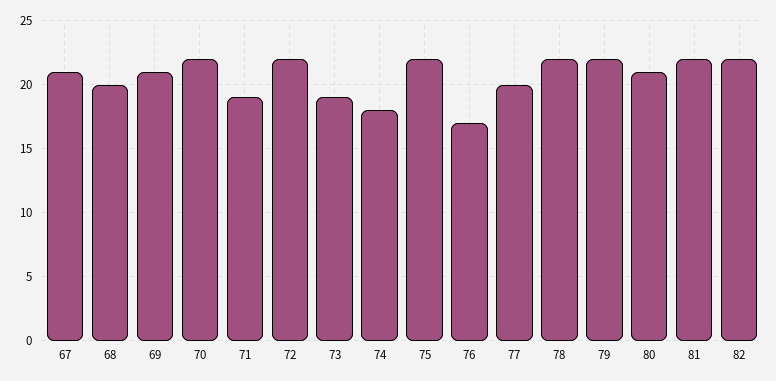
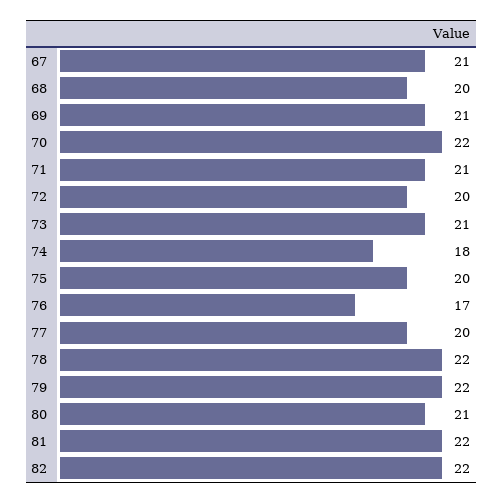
71: 19 -> 21
72: 22 -> 20
73: 19 -> 21
75: 22 -> 20

